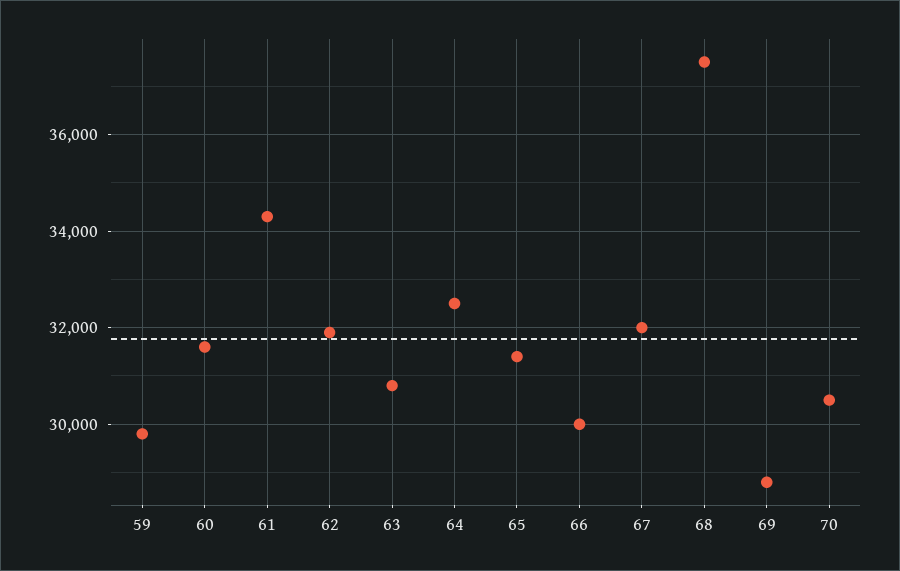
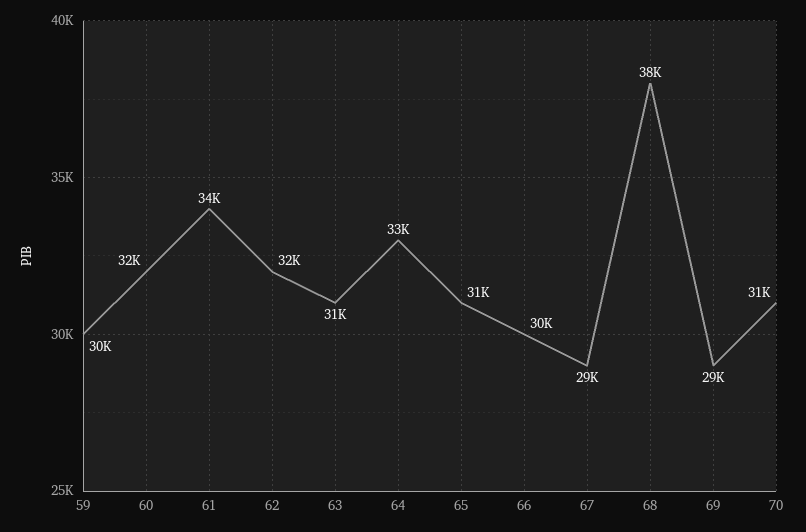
67: 32000 -> 29000

